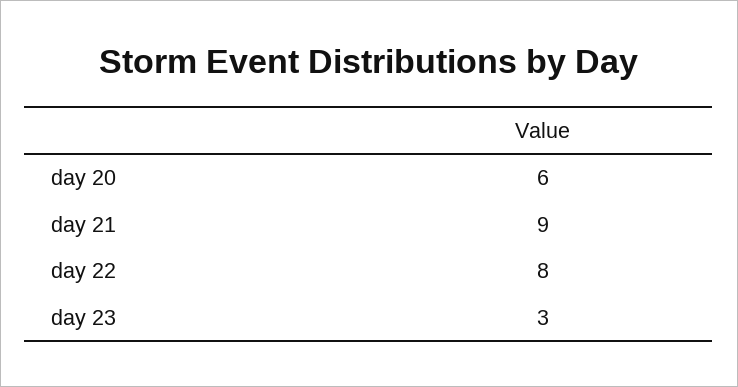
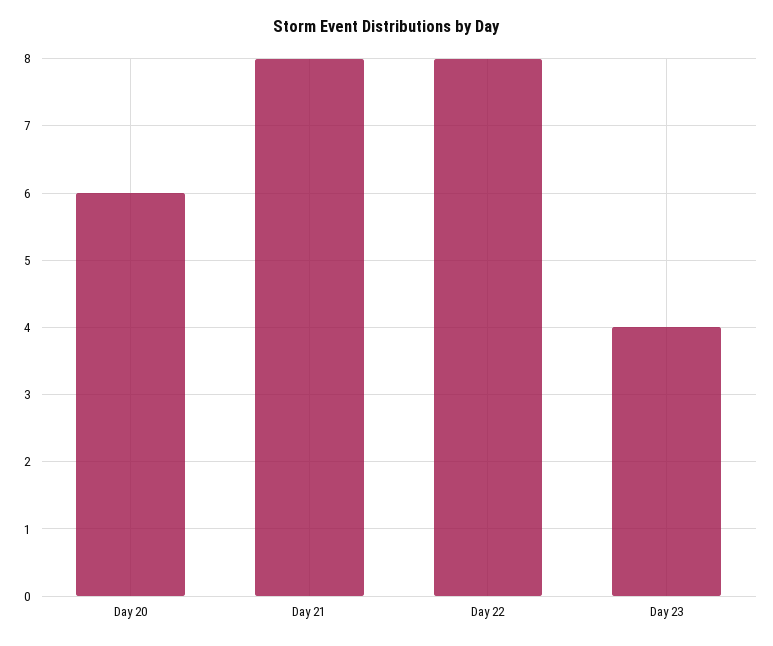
day 21: 9 -> 8
day 23: 3 -> 4

